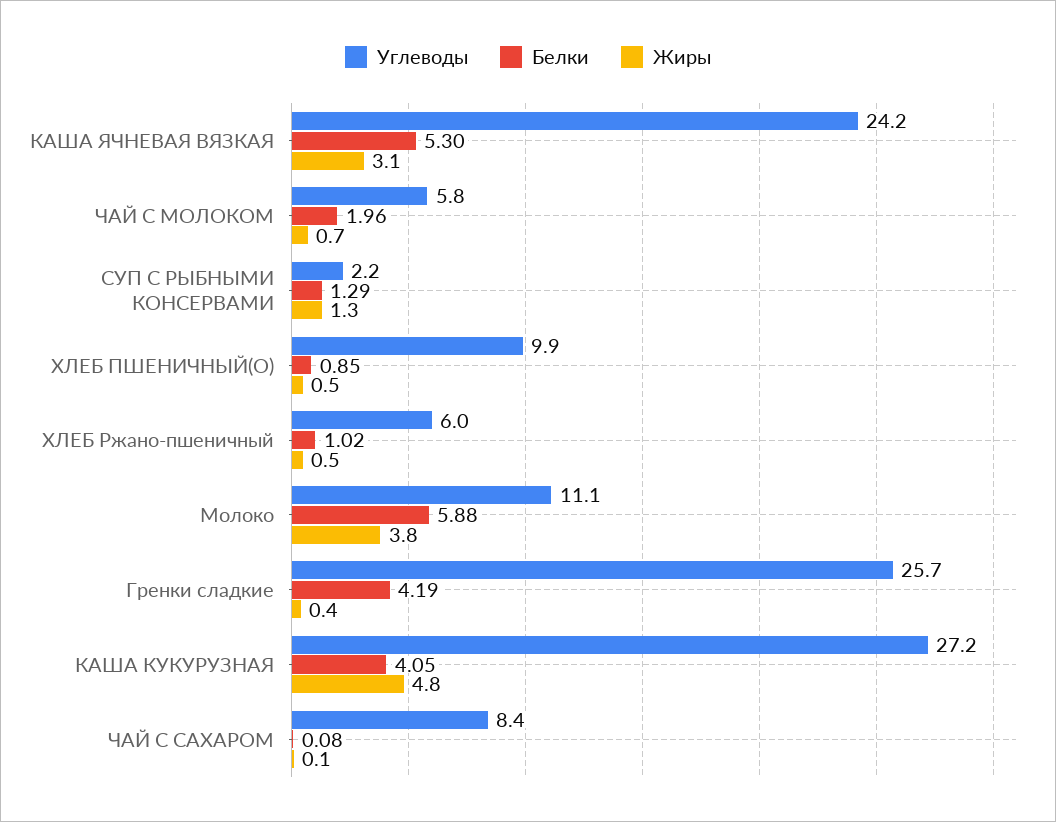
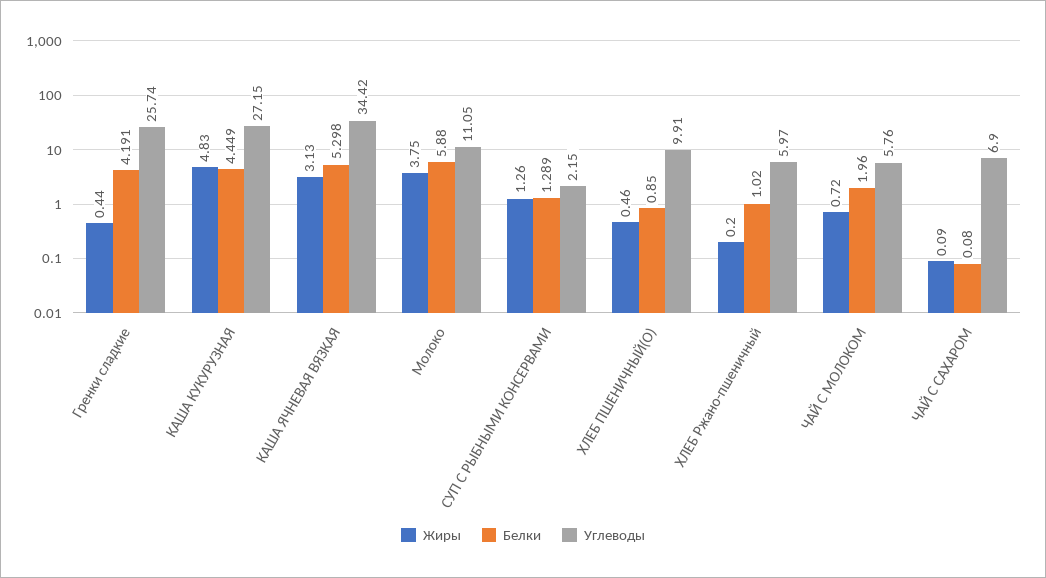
Углеводы, КАША ЯЧНЕВАЯ ВЯЗКАЯ: 24.2 -> 34.42
Жиры, ХЛЕБ Ржано-пшеничный: 0.5 -> 0.2
Белки, КАША КУКУРУЗНАЯ: 4.05 -> 4.449
Углеводы, ЧАЙ С САХАРОМ: 8.4 -> 6.9

